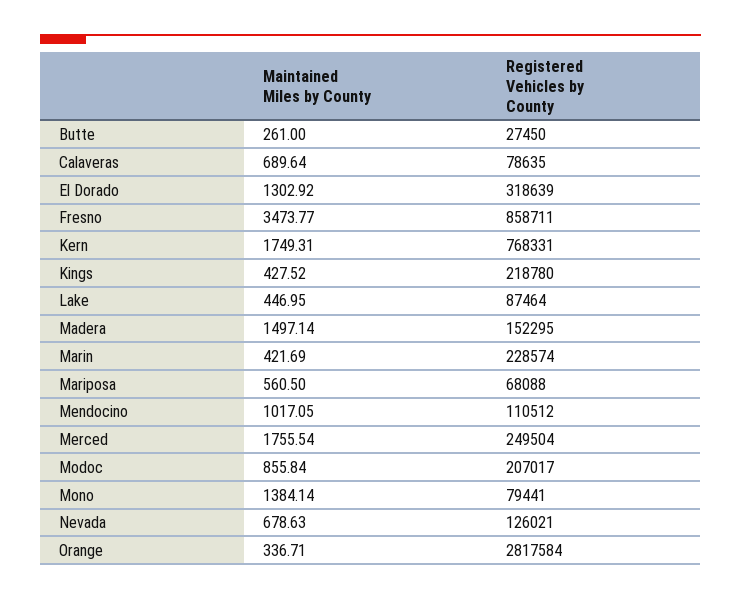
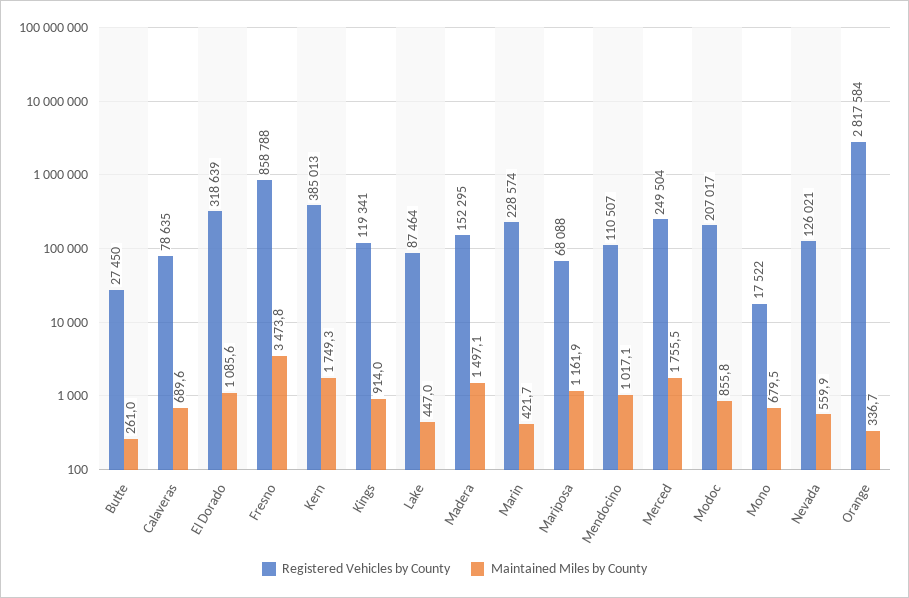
Maintained Miles by County, El Dorado: 1302.92 -> 1085.6
Registered Vehicles by County, Fresno: 858711 -> 858788
Registered Vehicles by County, Kern: 768331 -> 385013
Maintained Miles by County, Kings: 427.52 -> 914
Registered Vehicles by County, Kings: 218780 -> 119341
Maintained Miles by County, Mariposa: 560.5 -> 1161.9
Registered Vehicles by County, Mendocino: 110512 -> 110507
Maintained Miles by County, Mono: 1384.14 -> 679.5
Registered Vehicles by County, Mono: 79441 -> 17522
Maintained Miles by County, Nevada: 678.63 -> 559.9

